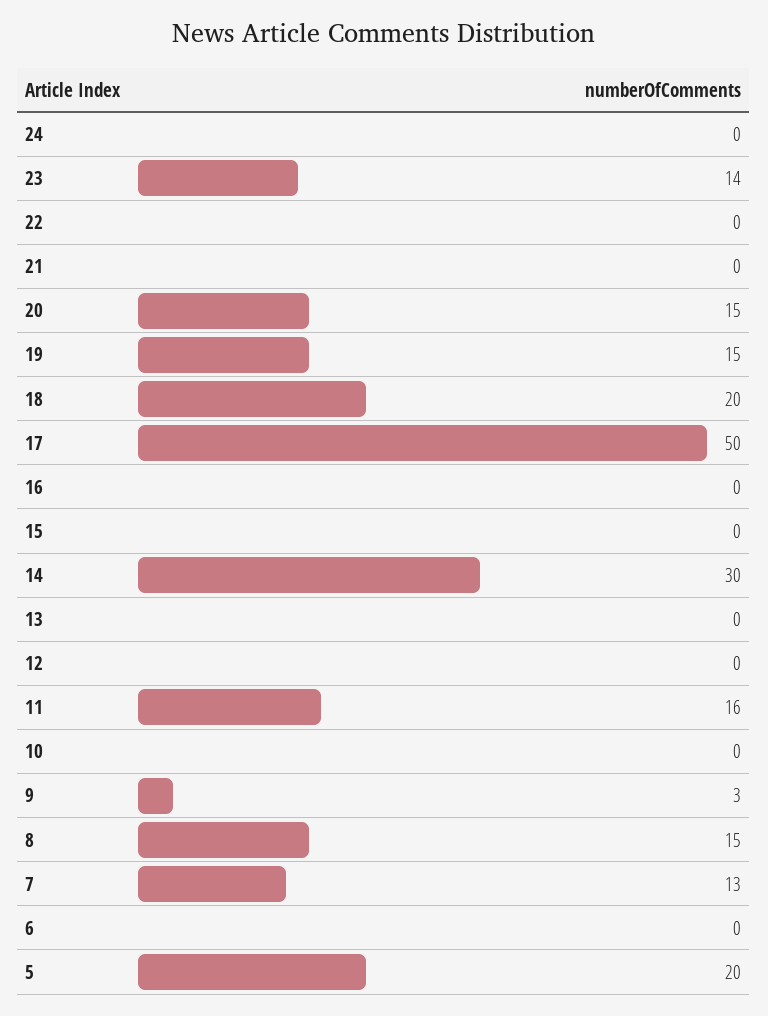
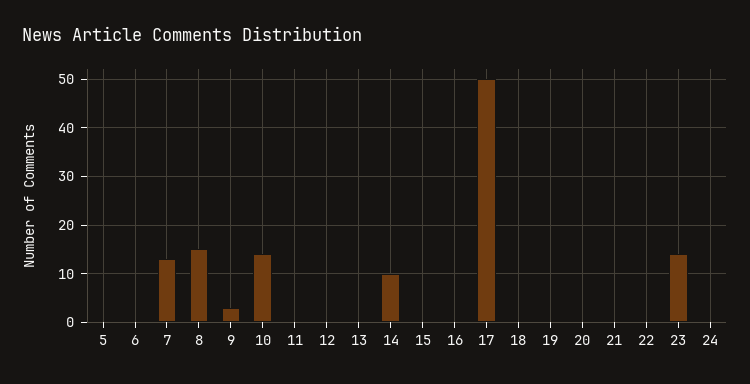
20: 15 -> 0
19: 15 -> 0
18: 20 -> 0
14: 30 -> 10
11: 16 -> 0
10: 0 -> 15
5: 20 -> 0

